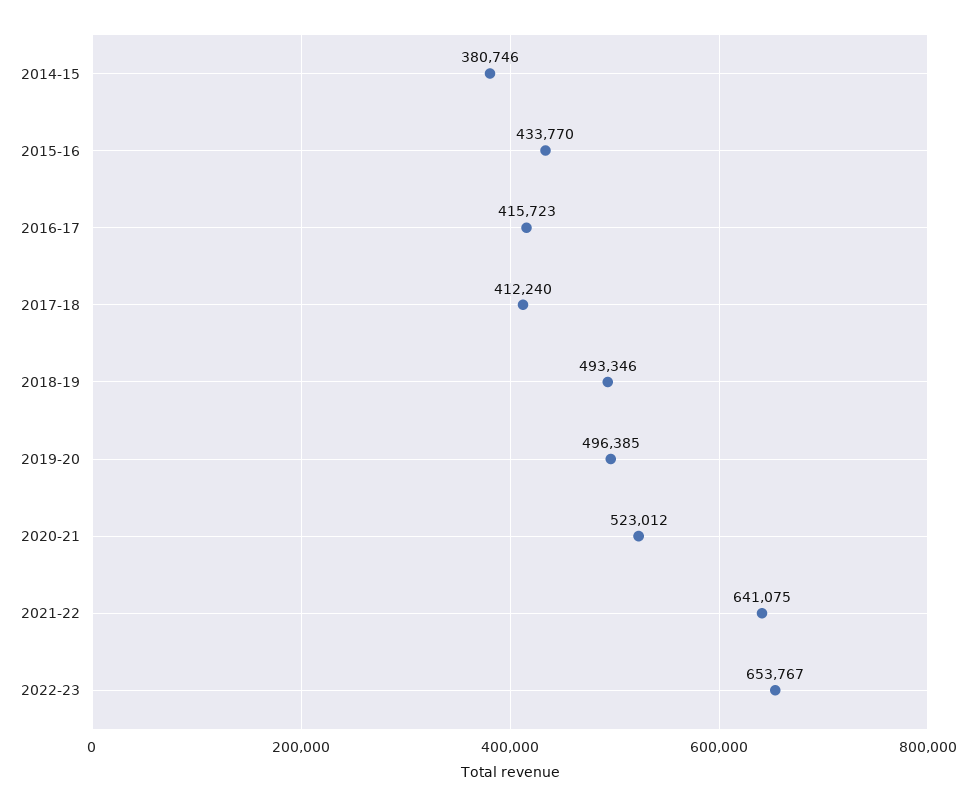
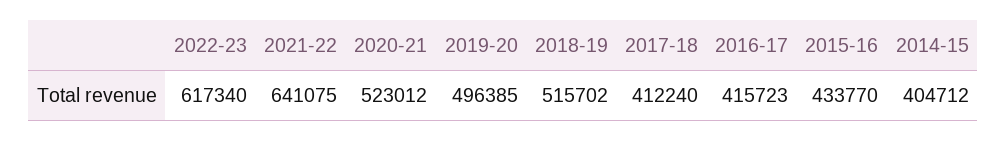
2014-15: 380746 -> 404712
2018-19: 493346 -> 515702
2022-23: 653767 -> 617340

